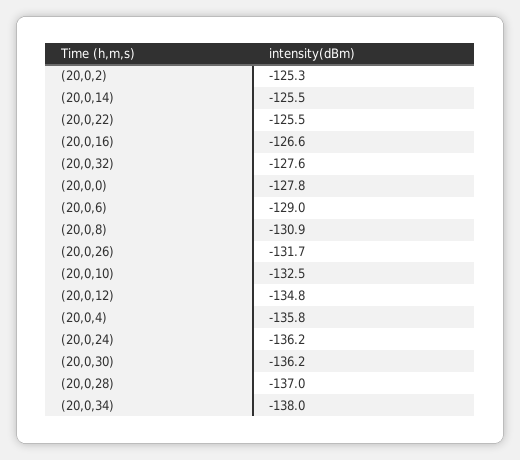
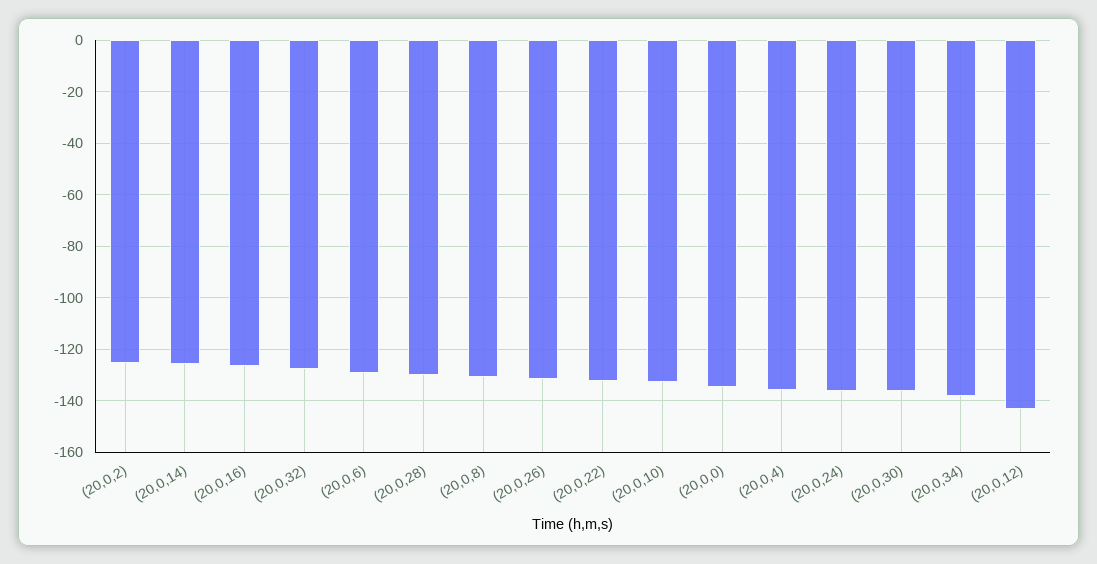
(20,0,22): -125.5 -> -132.5
(20,0,0): -127.8 -> -135
(20,0,12): -134.8 -> -142.5
(20,0,28): -137 -> -130

